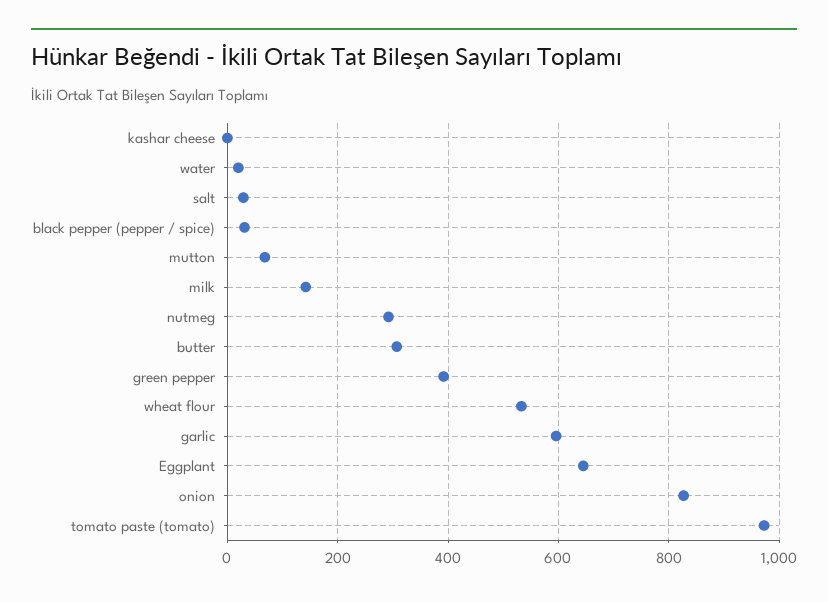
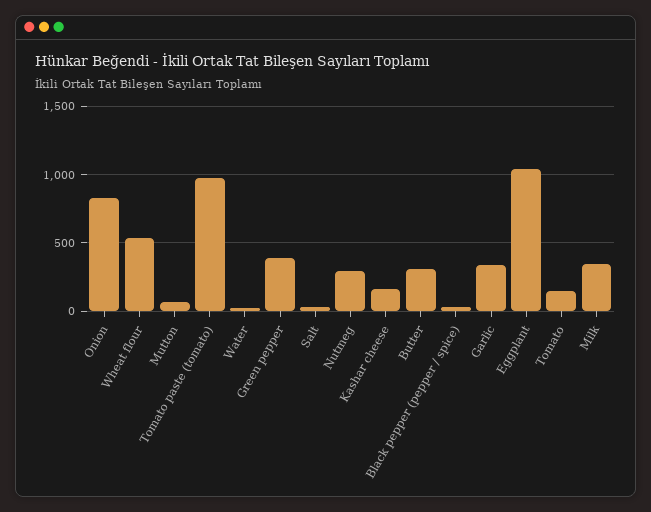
kashar cheese: 0 -> 150
milk: 140 -> 350
garlic: 600 -> 350
Eggplant: 640 -> 1050
Tomato: none -> 150

